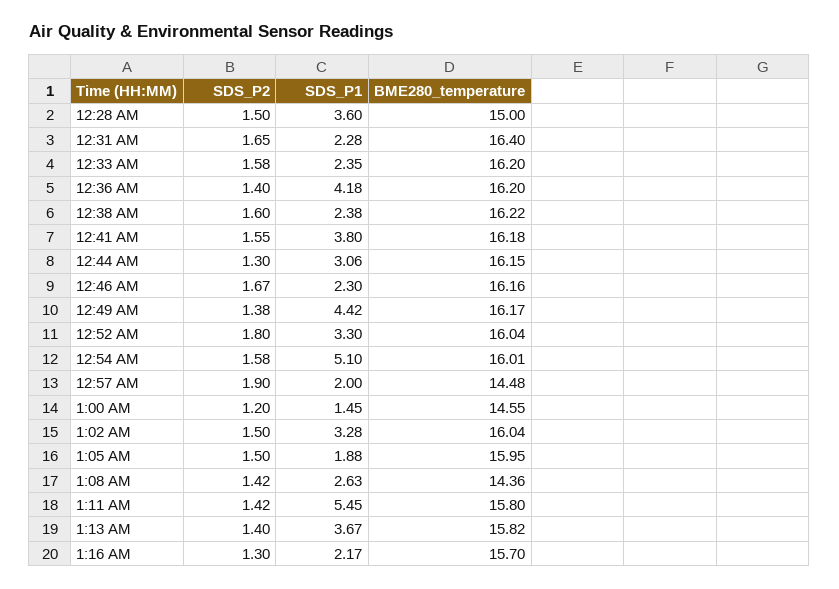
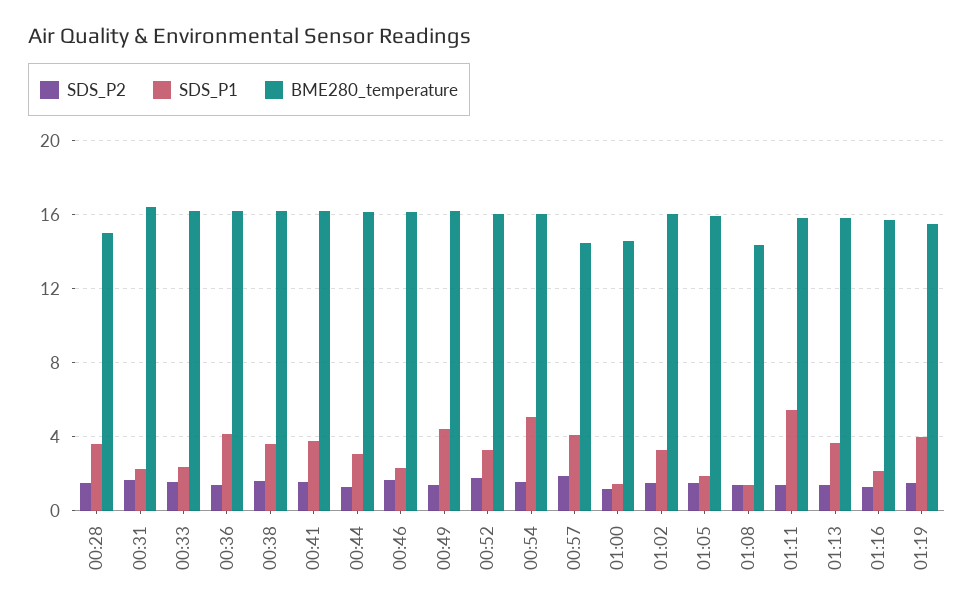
SDS_P1, 12:38 AM: 2.38 -> 3.5
SDS_P1, 12:57 AM: 2 -> 4
SDS_P1, 1:08 AM: 2.63 -> 1.5
SDS_P2, 01:19: none -> 1.5
SDS_P1, 01:19: none -> 4
BME280_temperature, 01:19: none -> 15.5

